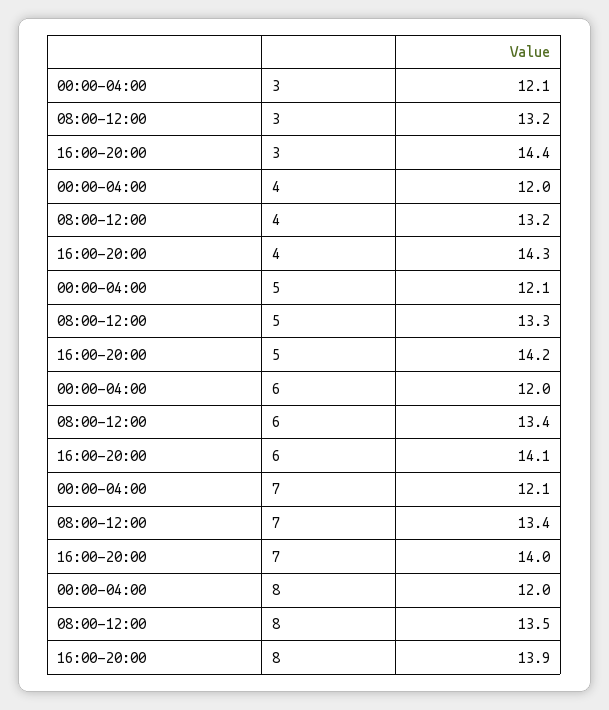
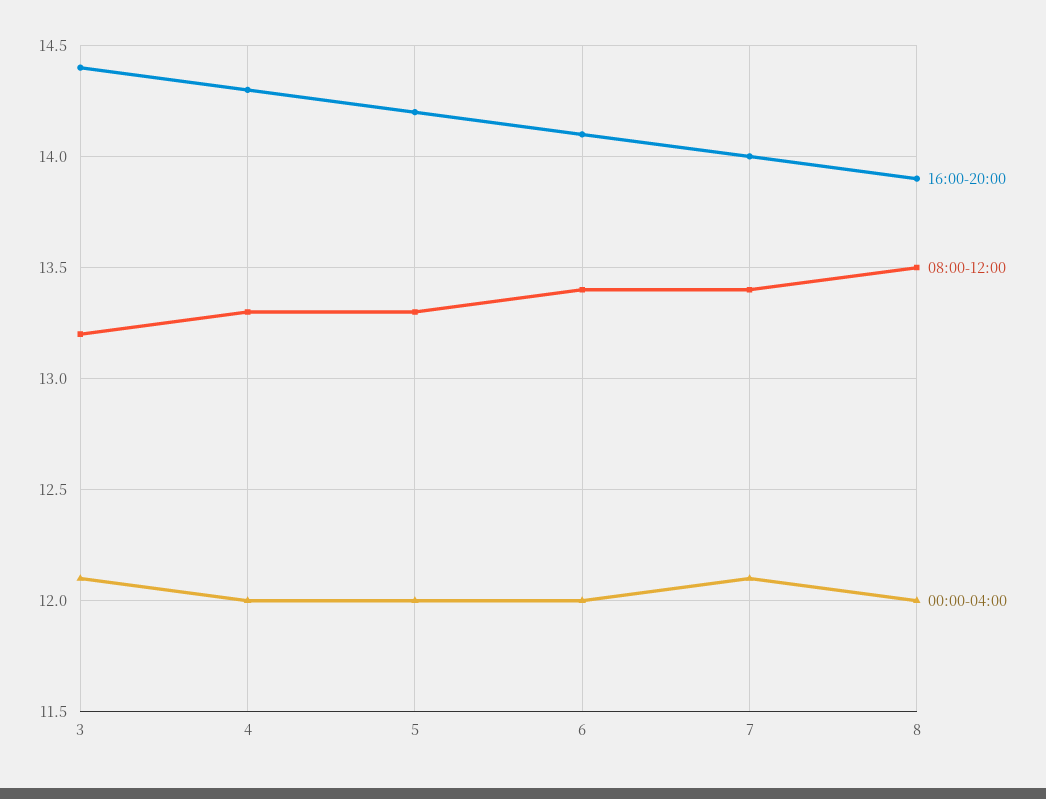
08:00-12:00, 4: 13.2 -> 13.3
00:00-04:00, 5: 12.1 -> 12

